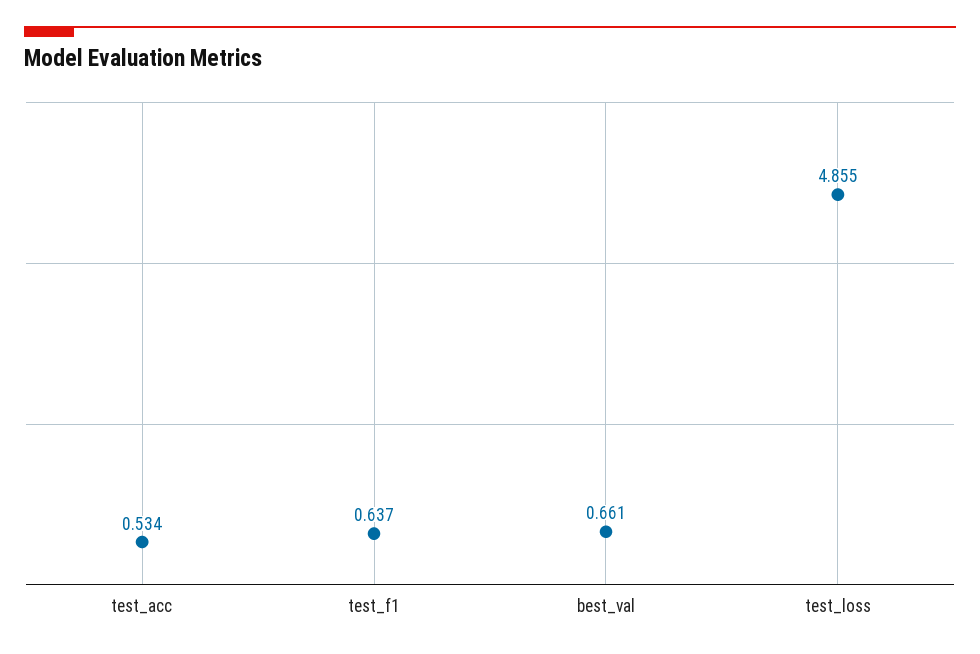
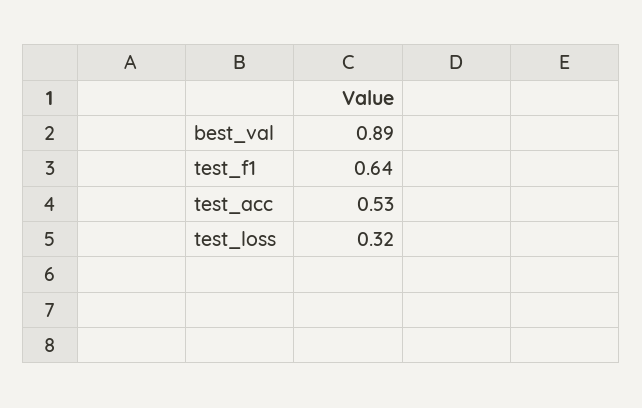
best_val: 0.661 -> 0.89
test_loss: 4.855 -> 0.32

